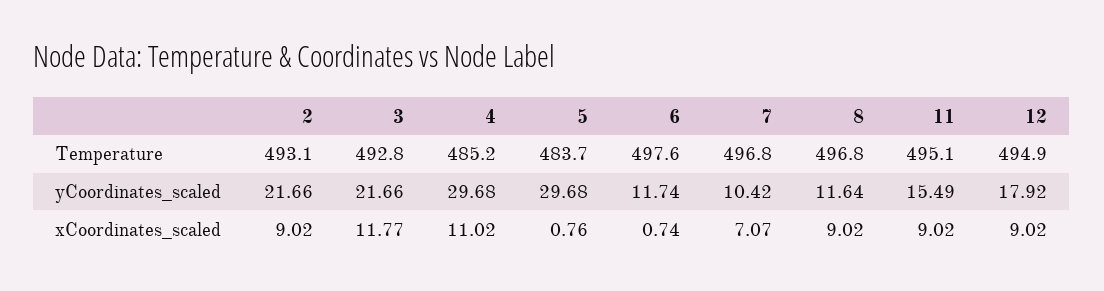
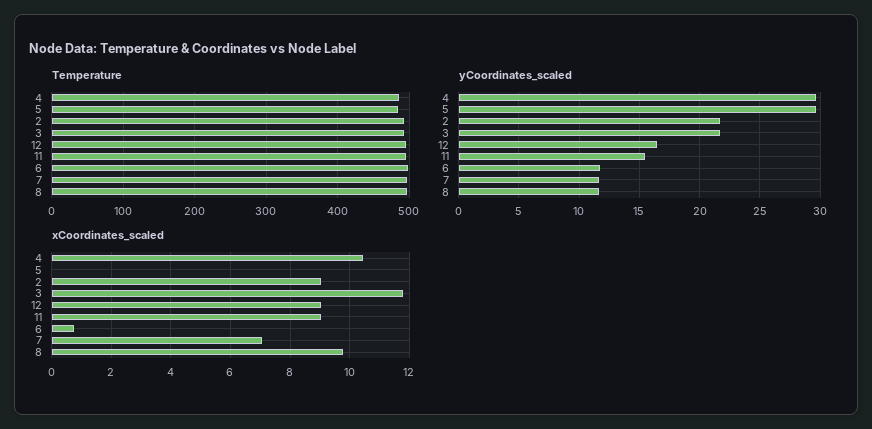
yCoordinates_scaled, 7: 10.42 -> 11.5
yCoordinates_scaled, 12: 17.92 -> 16.5
xCoordinates_scaled, 4: 11.02 -> 10.5
xCoordinates_scaled, 5: 0.76 -> 0
xCoordinates_scaled, 8: 9.02 -> 9.75

